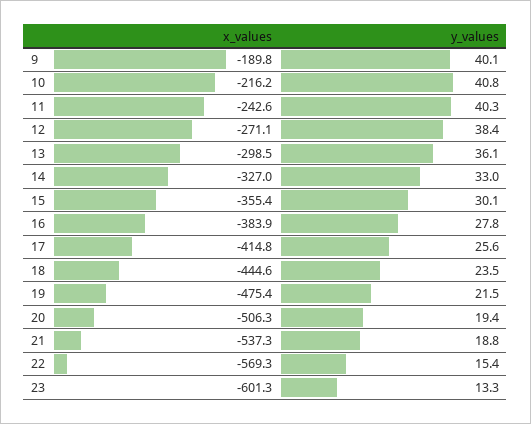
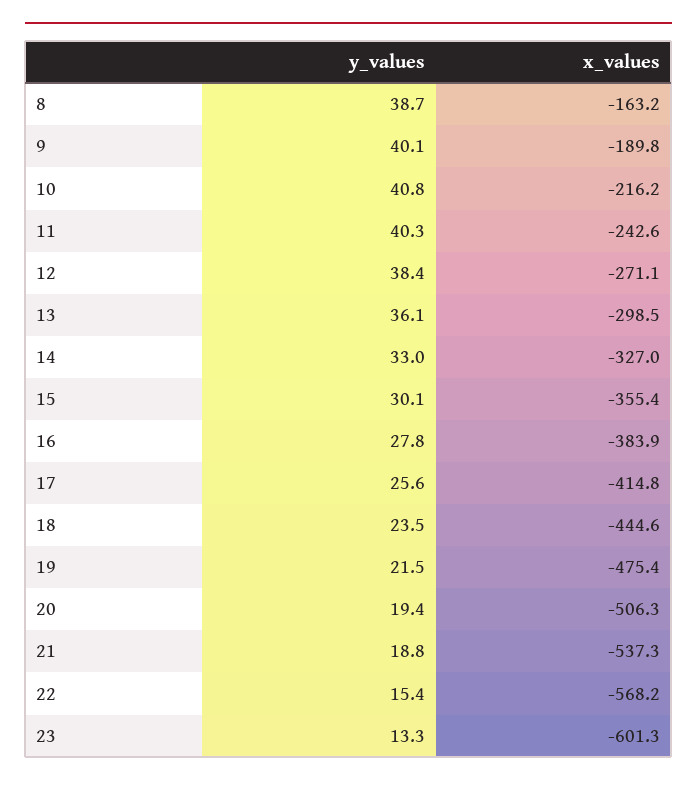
x_values, 22: -569.3 -> -568.2
y_values, 8: none -> 38.7
x_values, 8: none -> -163.2

